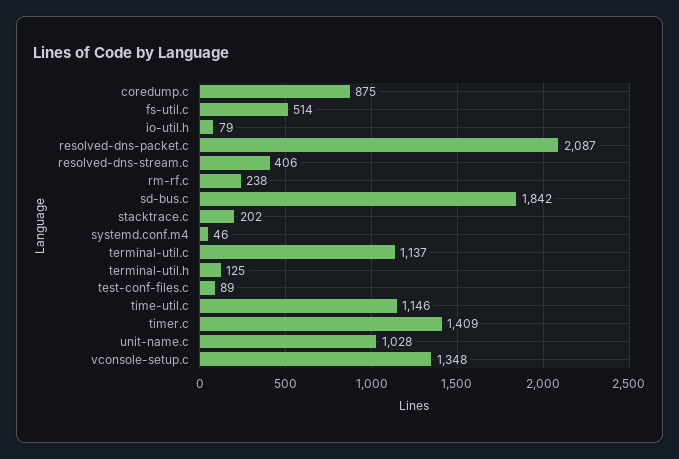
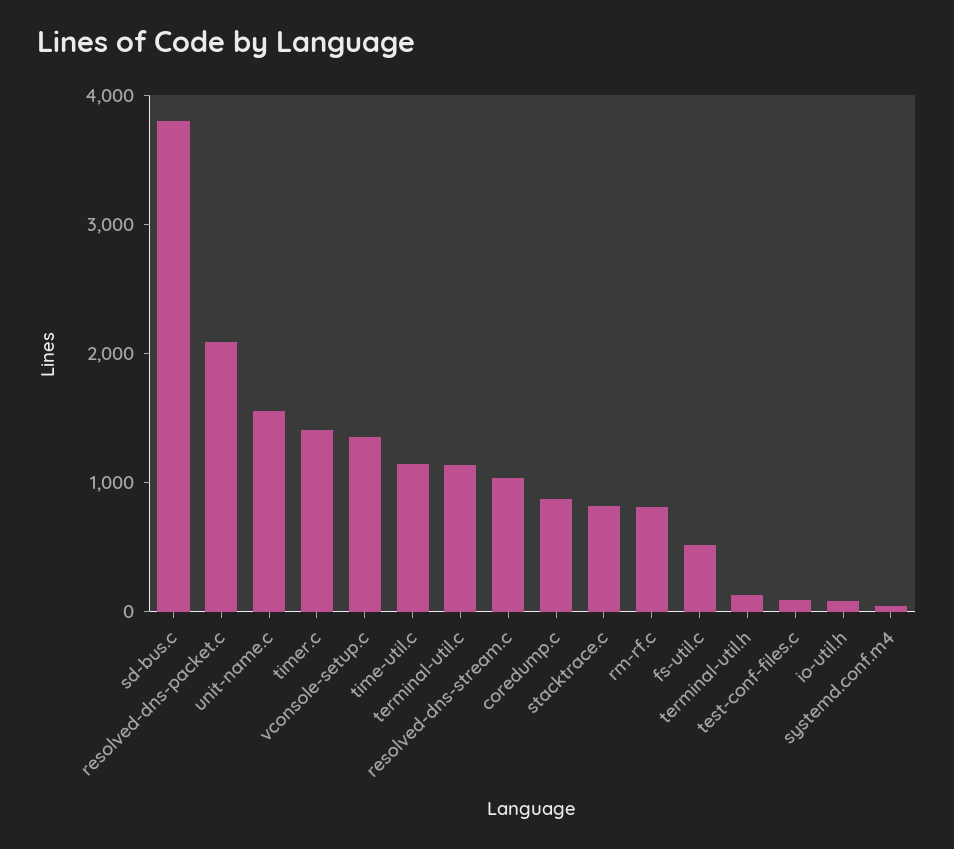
resolved-dns-stream.c: 406 -> 1000
rm-rf.c: 238 -> 800
sd-bus.c: 1842 -> 3800
stacktrace.c: 202 -> 800
unit-name.c: 1028 -> 1600

